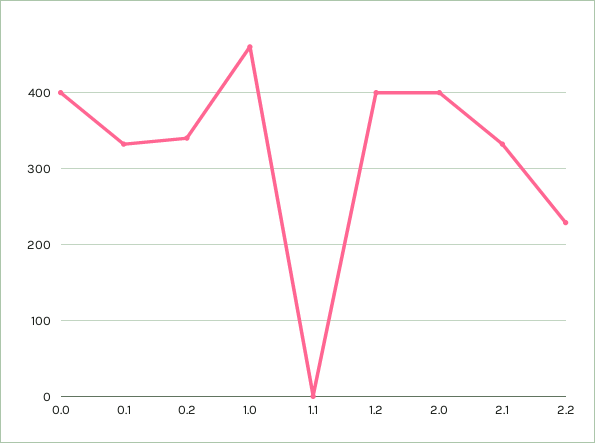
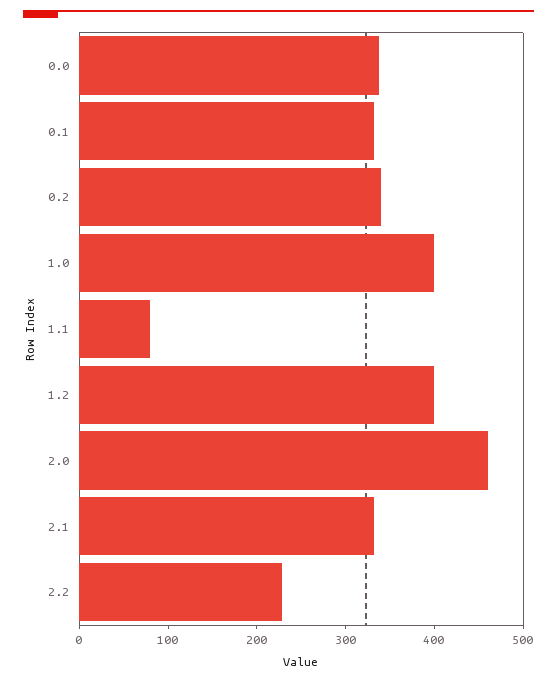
0.0: 400 -> 340
1.0: 460 -> 400
1.1: 0 -> 80
2.0: 400 -> 460

